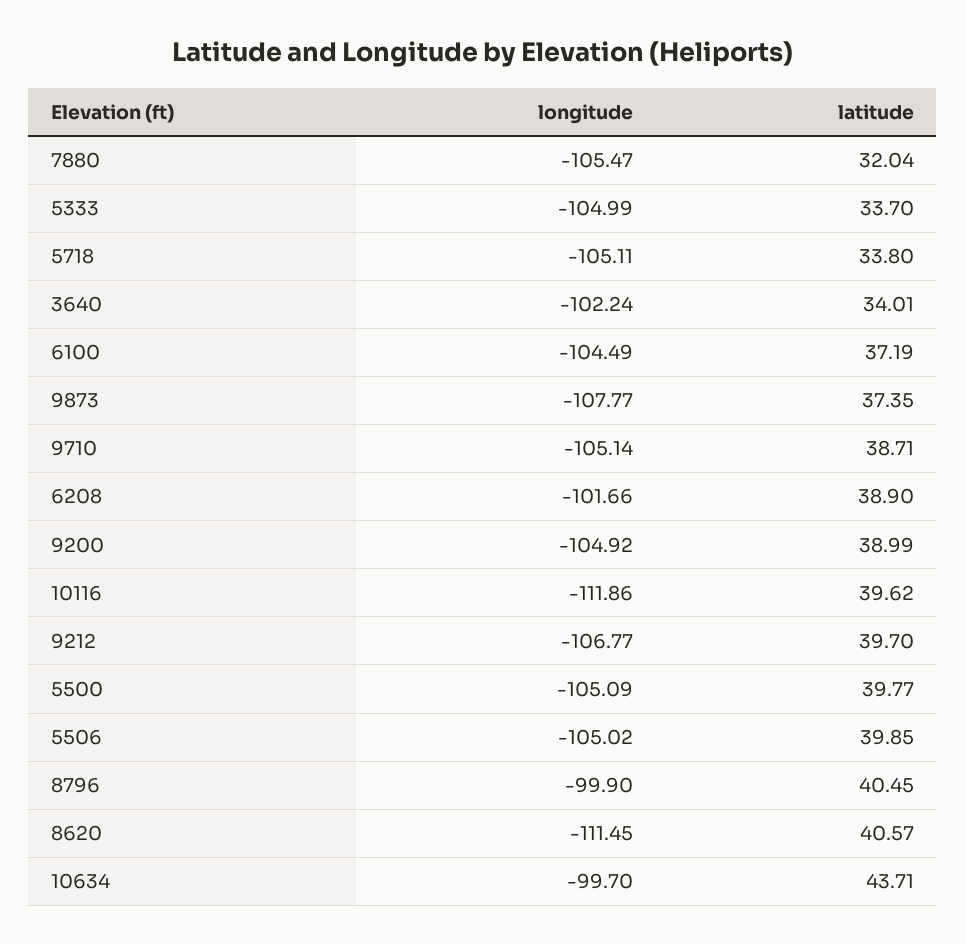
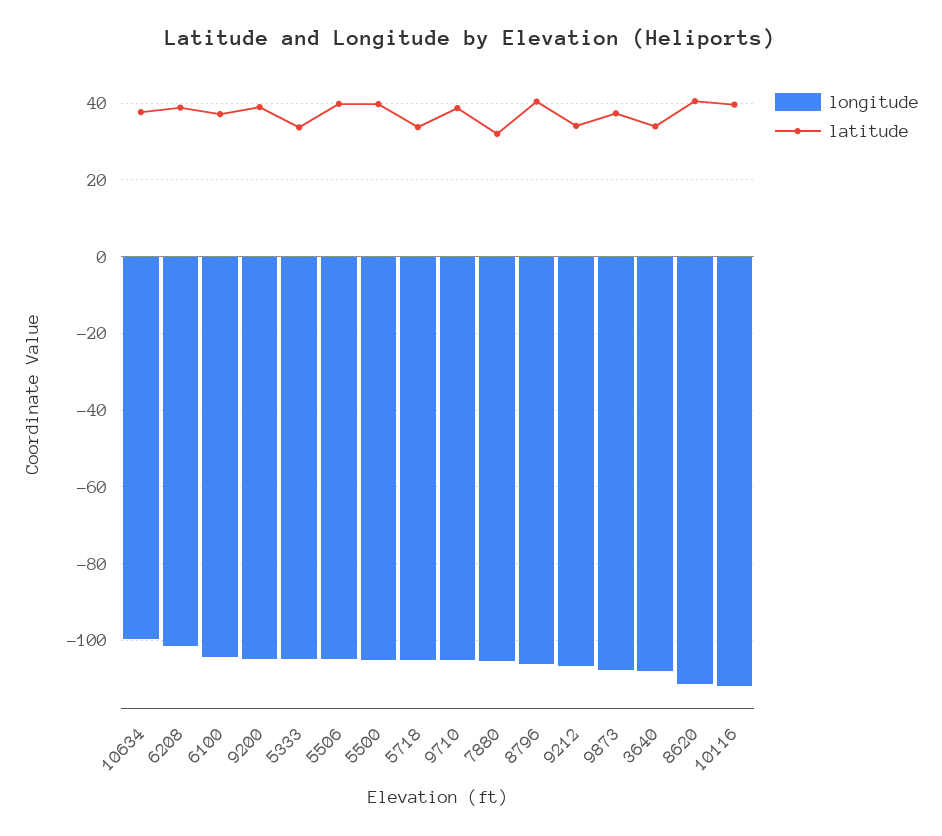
longitude, 3640: -102.24 -> -108
latitude, 9212: 39.7 -> 34
longitude, 8796: -99.9 -> -106
latitude, 10634: 43.71 -> 38

